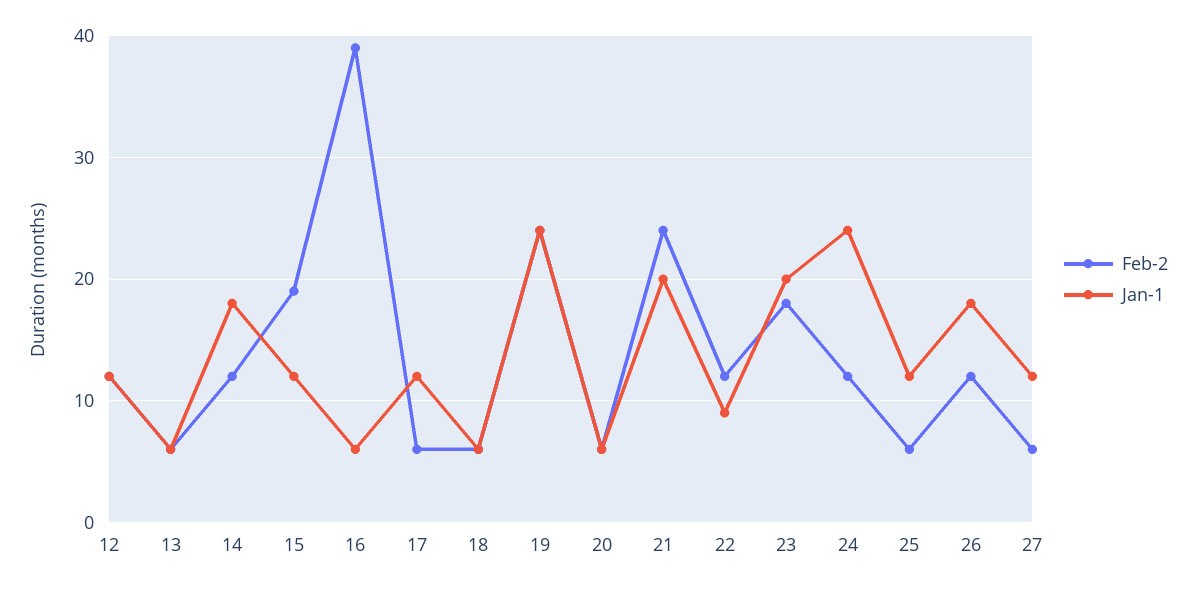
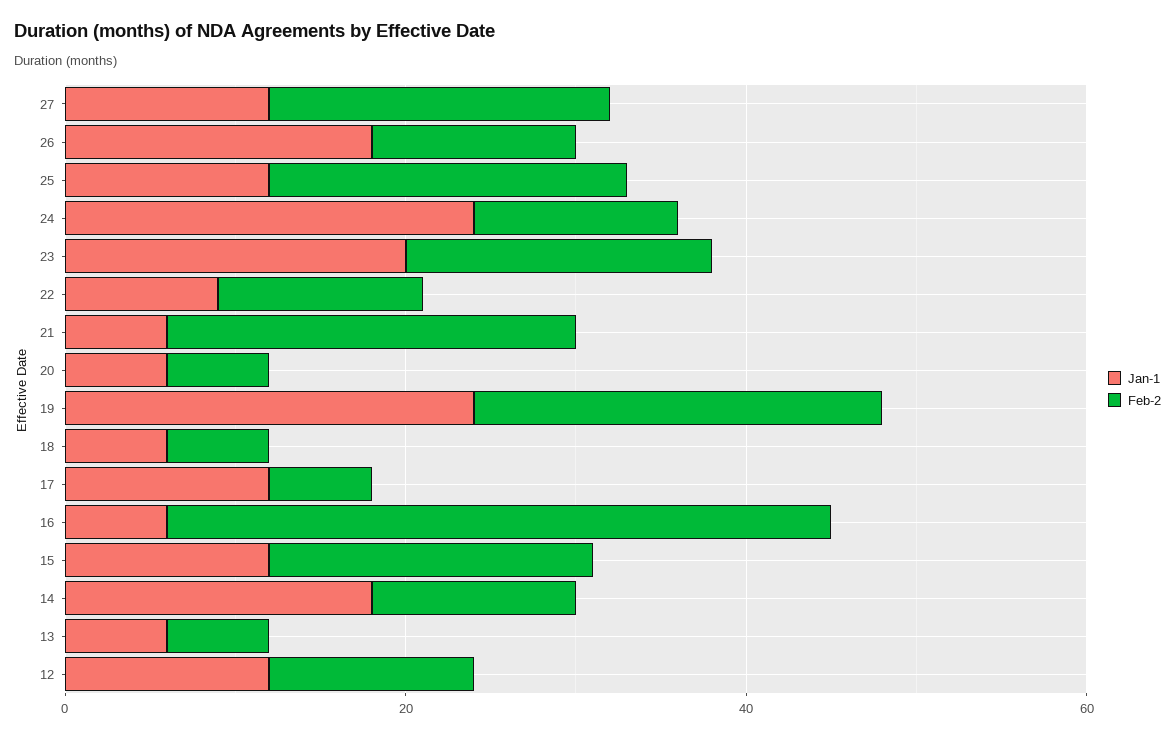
Jan-1, 21: 20 -> 5
Feb-2, 25: 6 -> 20
Feb-2, 27: 6 -> 20

